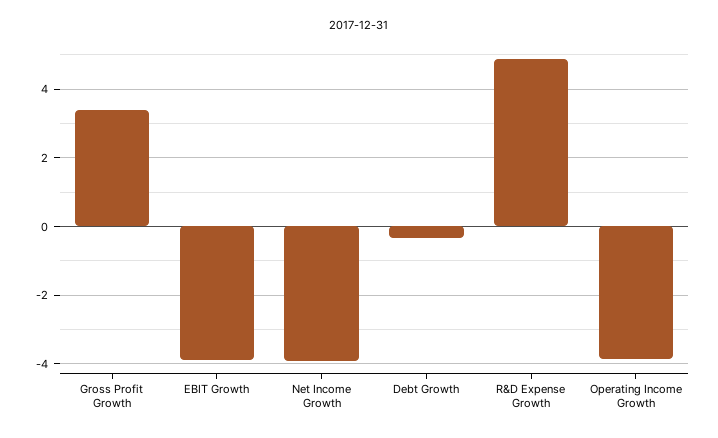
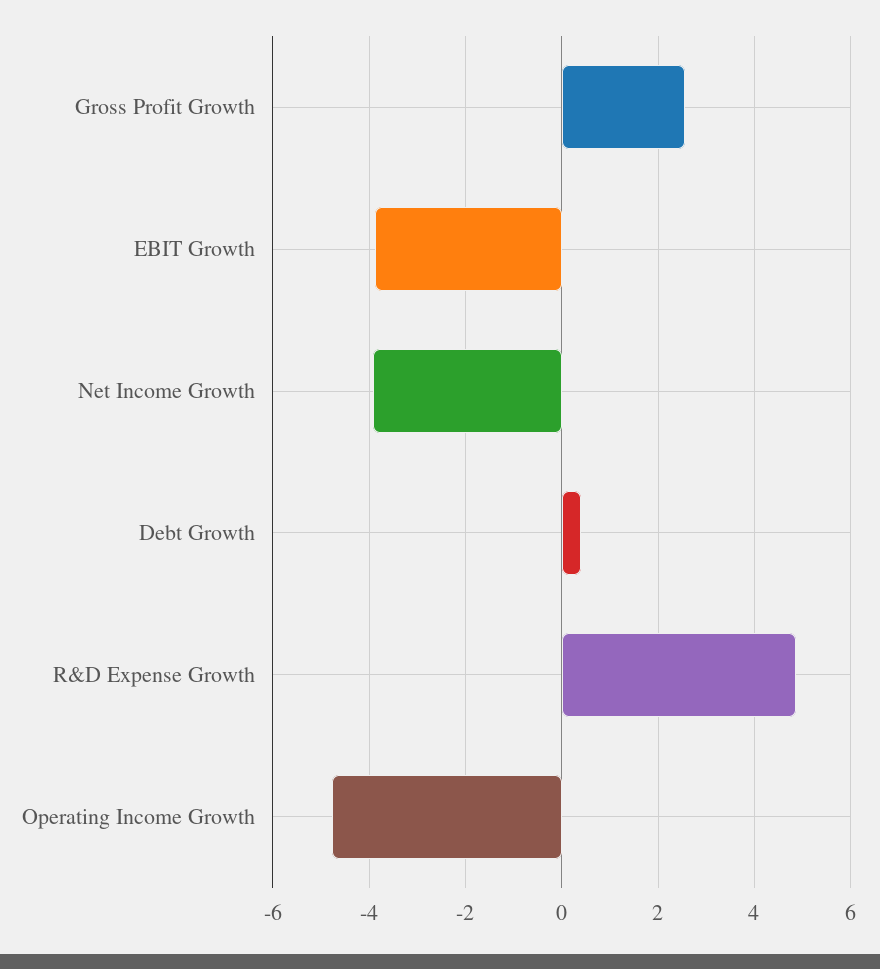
Gross Profit Growth: 3.4 -> 2.6
Debt Growth: -0.4 -> 0.4
Operating Income Growth: -3.8 -> -4.8

